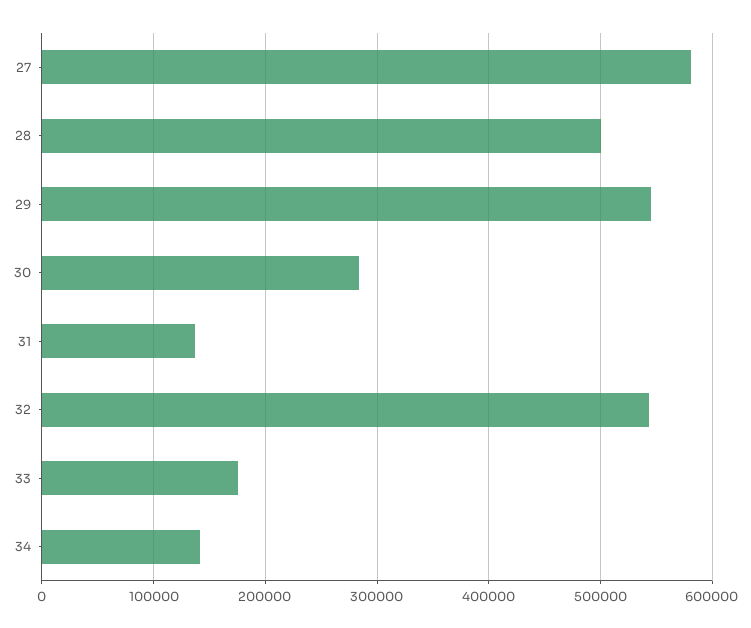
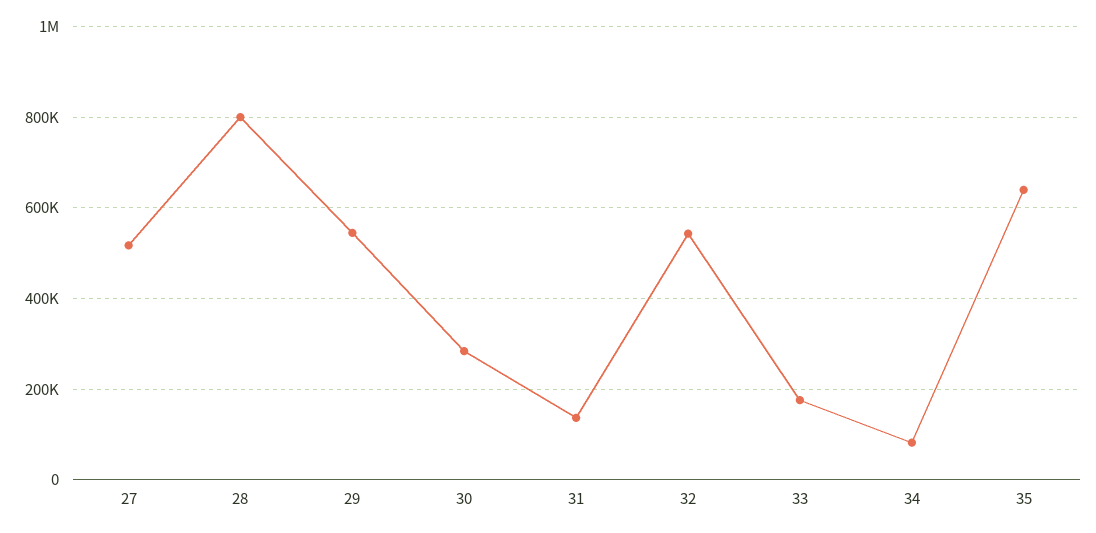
27: 580000 -> 520000
28: 500000 -> 800000
34: 140000 -> 80000
35: none -> 640000

